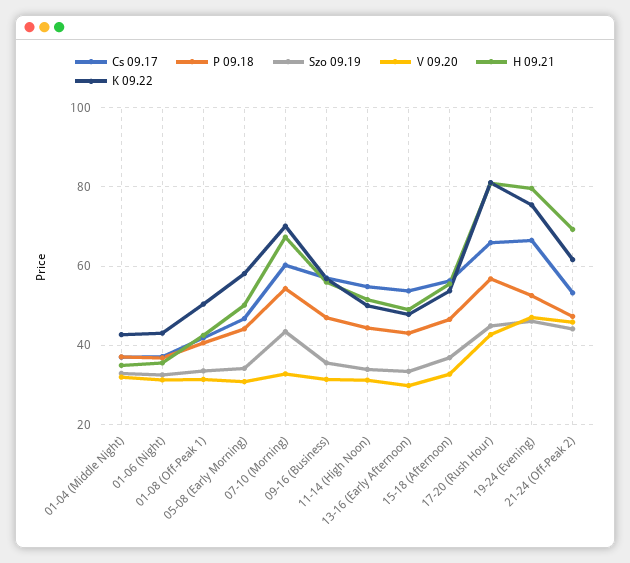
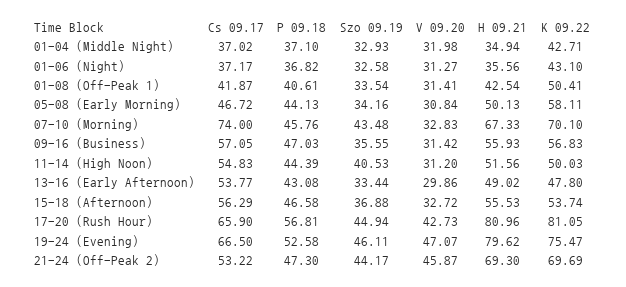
Cs 09.17, 07-10 (Morning): 60 -> 74
P 09.18, 07-10 (Morning): 54 -> 45.76
Szo 09.19, 11-14 (High Noon): 34 -> 40.53
K 09.22, 21-24 (Off-Peak 2): 62 -> 69.69

